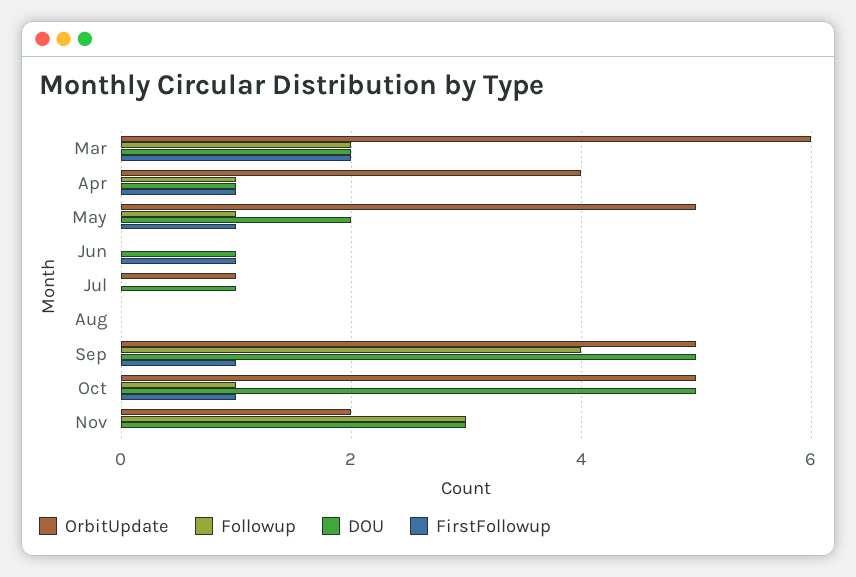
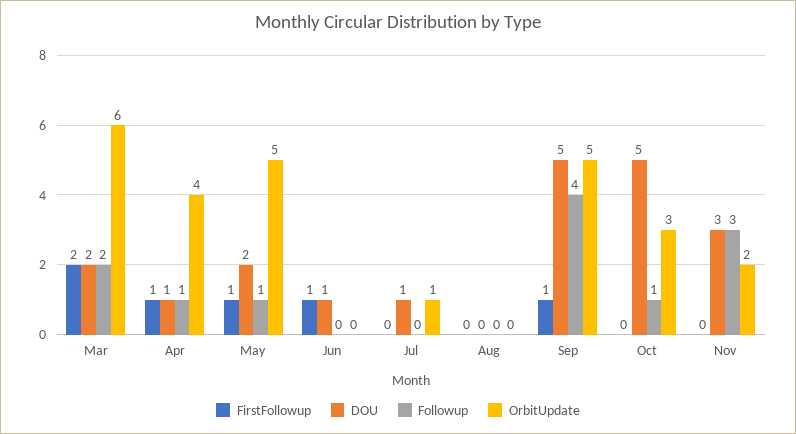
OrbitUpdate, Oct: 5 -> 3
FirstFollowup, Oct: 1 -> 0

